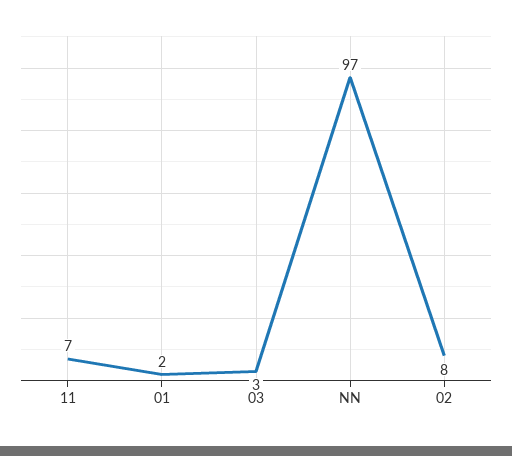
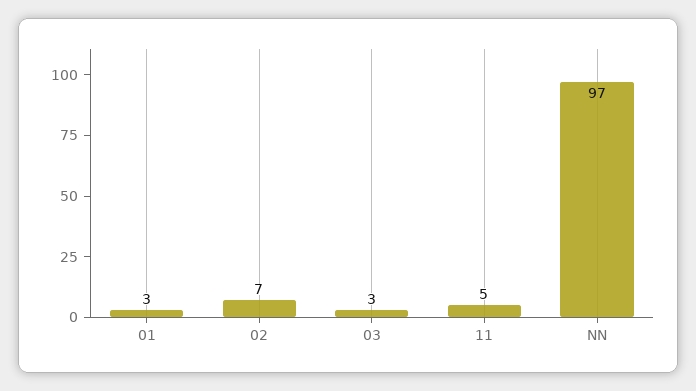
11: 7 -> 5
01: 2 -> 3
02: 8 -> 7

